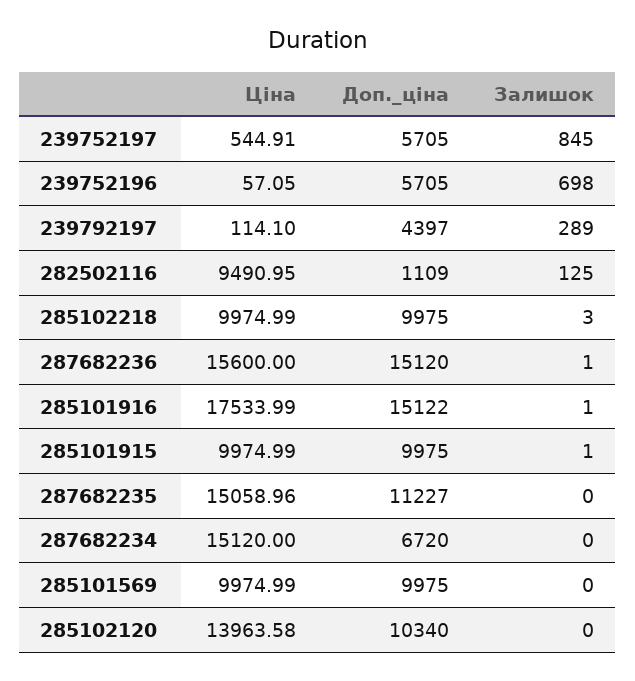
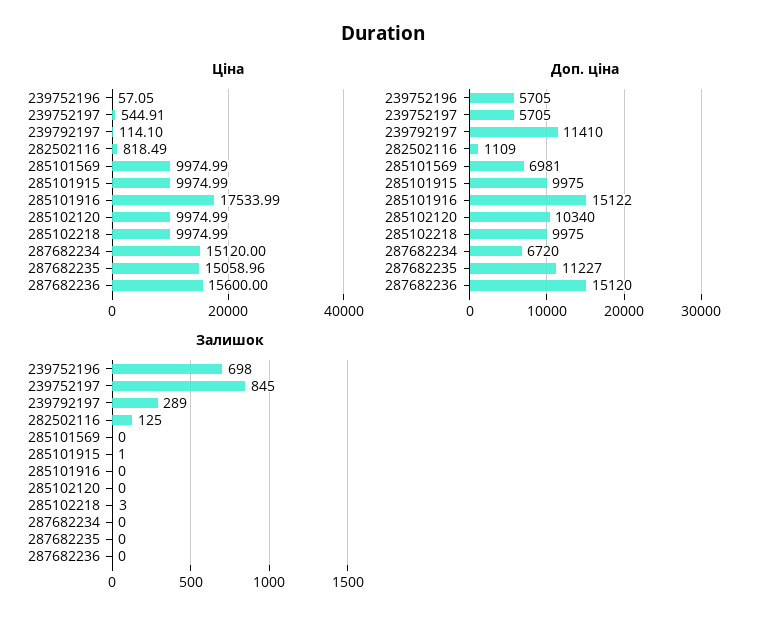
Доп._ціна, 239792197: 4397 -> 11410
Ціна, 282502116: 9490.95 -> 818.49
Залишок, 287682236: 1 -> 0
Залишок, 285101916: 1 -> 0
Доп._ціна, 285101569: 9975 -> 6981
Ціна, 285102120: 13963.58 -> 9974.99

